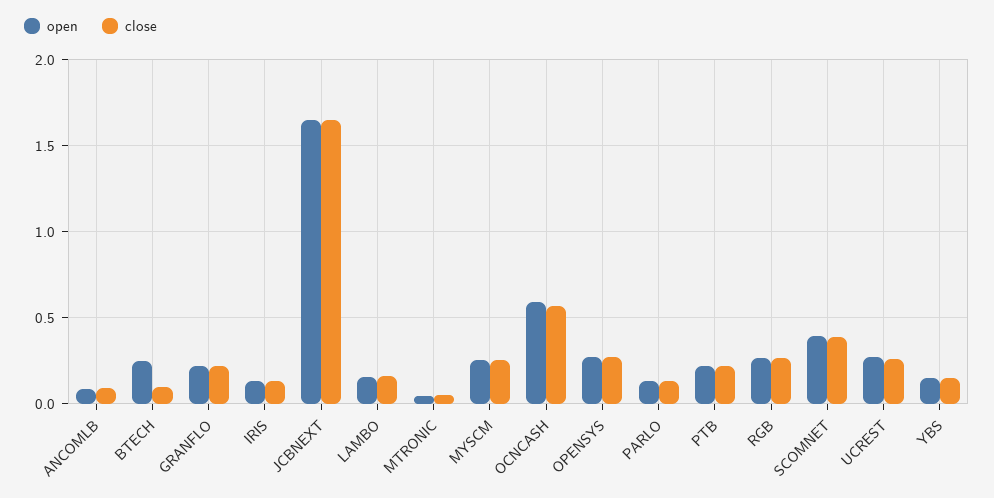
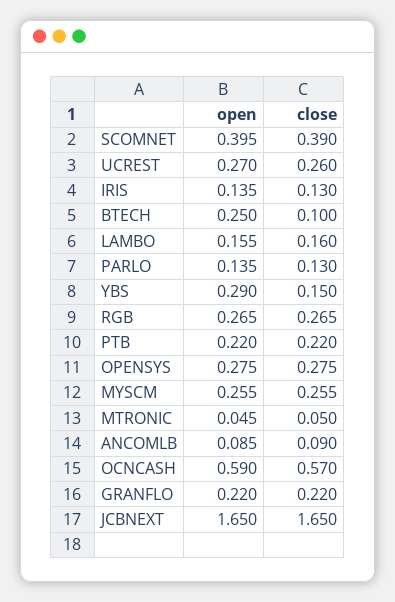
open, YBS: 0.15 -> 0.29

